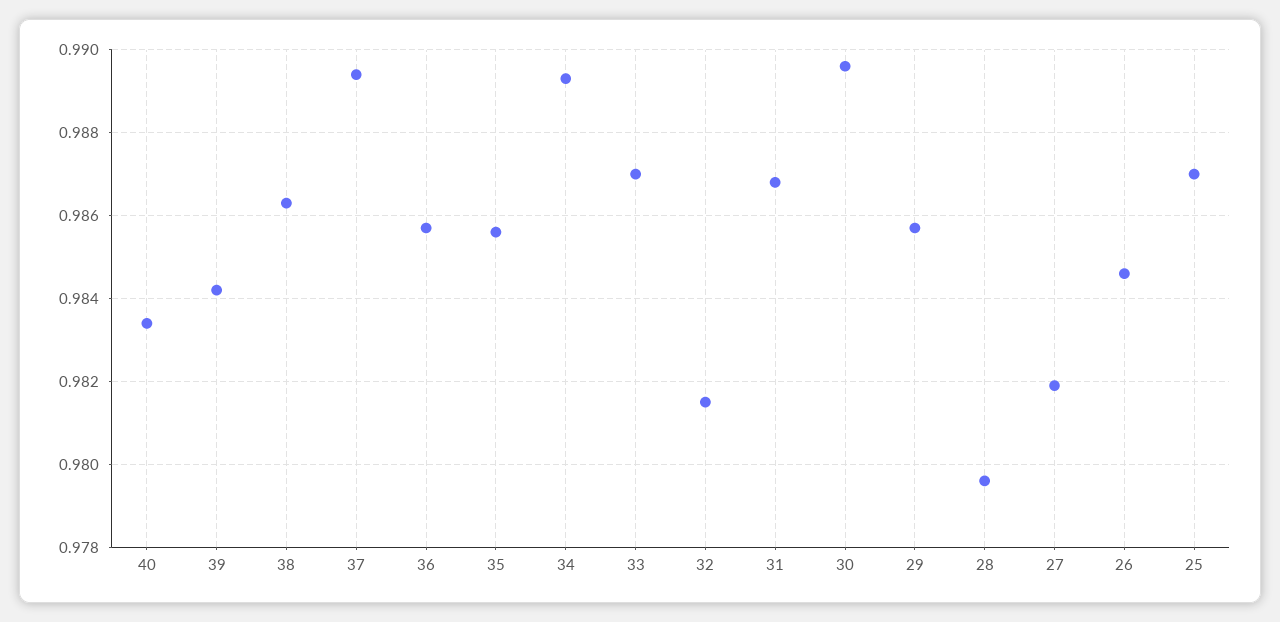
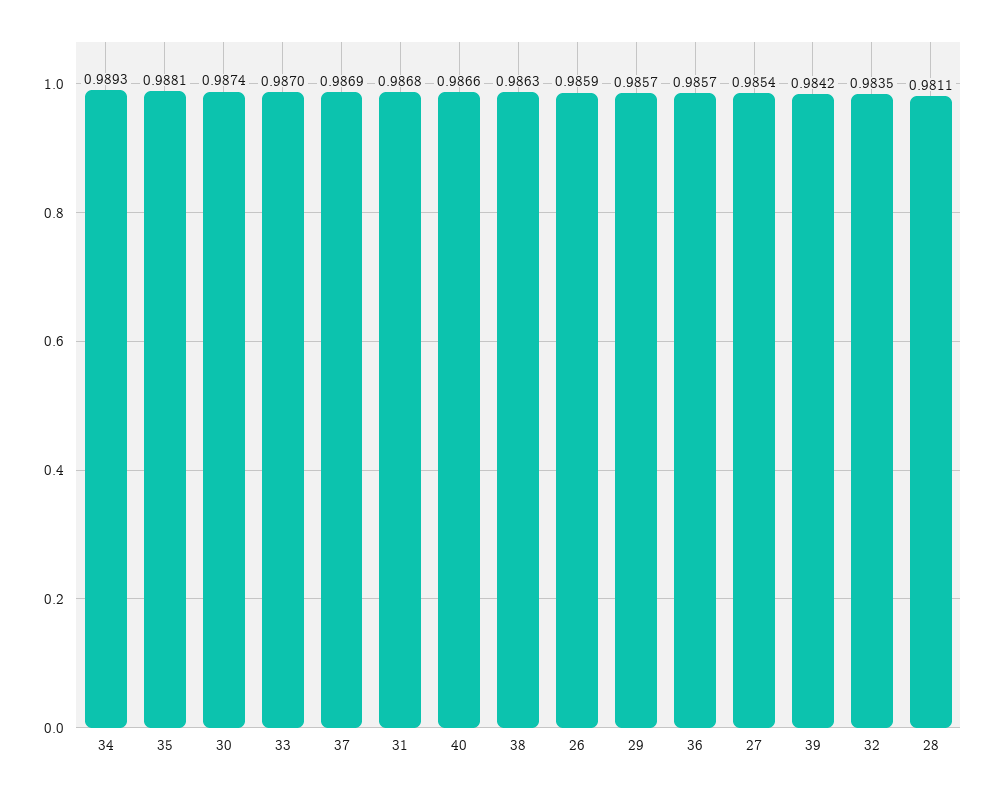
40: 0.9835 -> 0.9866
37: 0.9895 -> 0.9869
35: 0.9855 -> 0.9881
32: 0.9815 -> 0.9835
30: 0.9895 -> 0.9874
28: 0.9795 -> 0.9811
27: 0.982 -> 0.9854
26: 0.9845 -> 0.9859
25: 0.987 -> none

